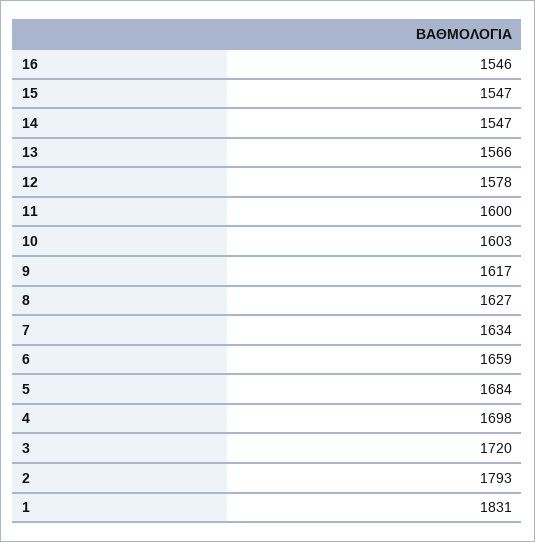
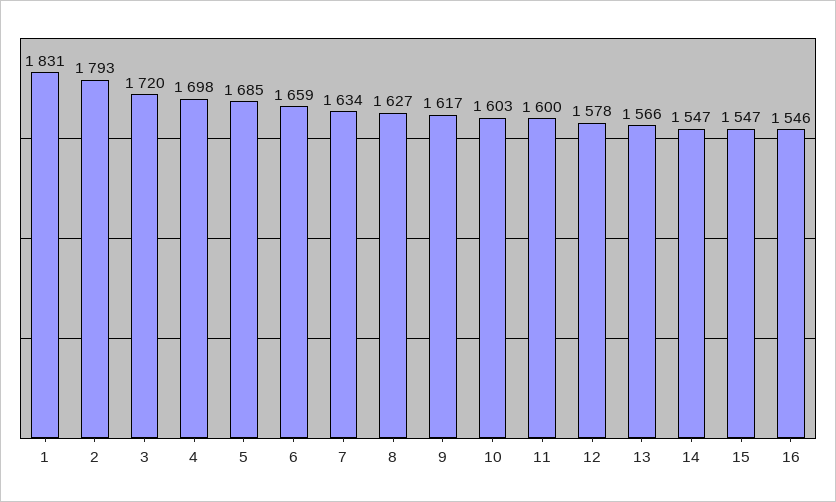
5: 1684 -> 1685

